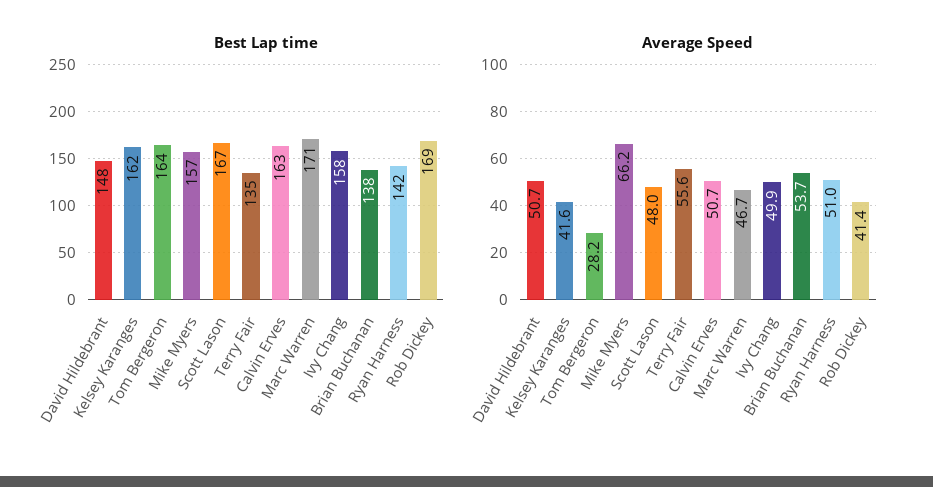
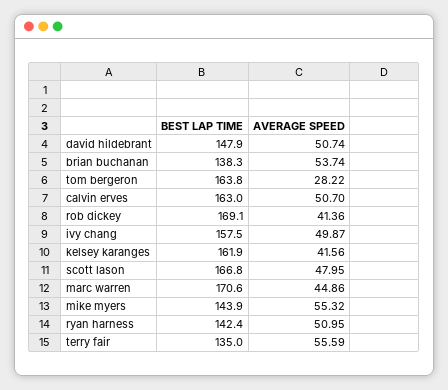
Best Lap time, Mike Myers: 157 -> 143.9
Average Speed, Mike Myers: 66.2 -> 55.32
Average Speed, Marc Warren: 46.7 -> 44.86

